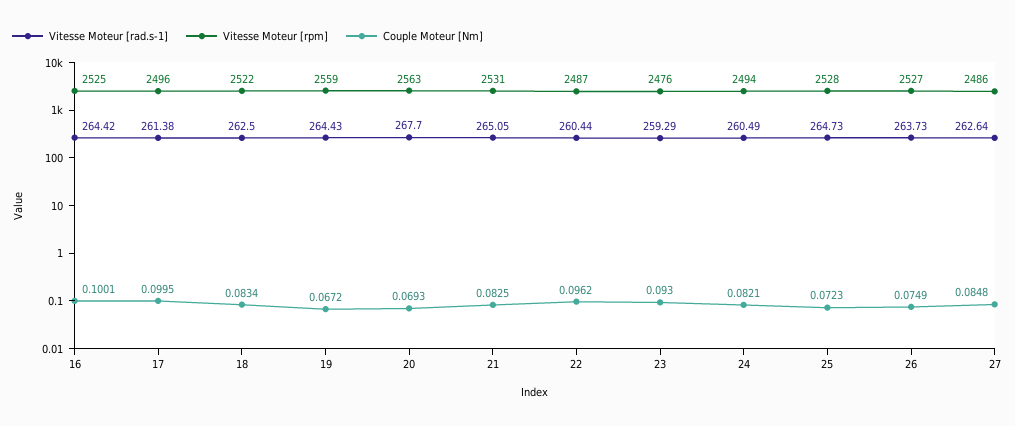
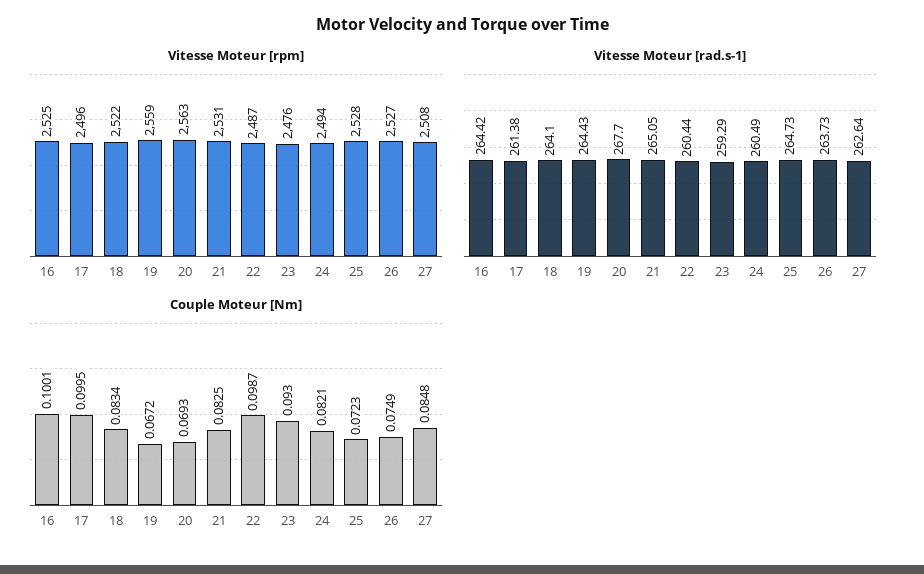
Vitesse Moteur [rad.s-1], 18: 262.5 -> 264.1
Couple Moteur [Nm], 22: 0.0962 -> 0.0987
Vitesse Moteur [rpm], 27: 2486 -> 2508

